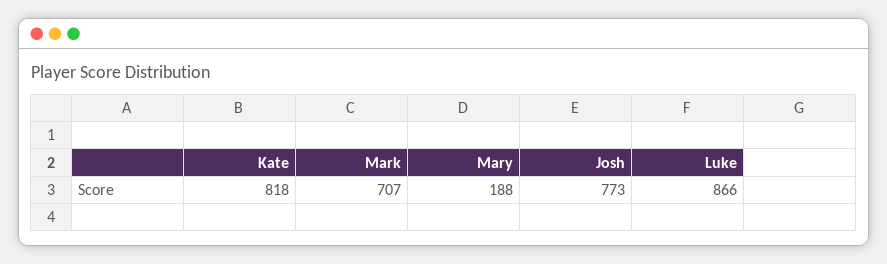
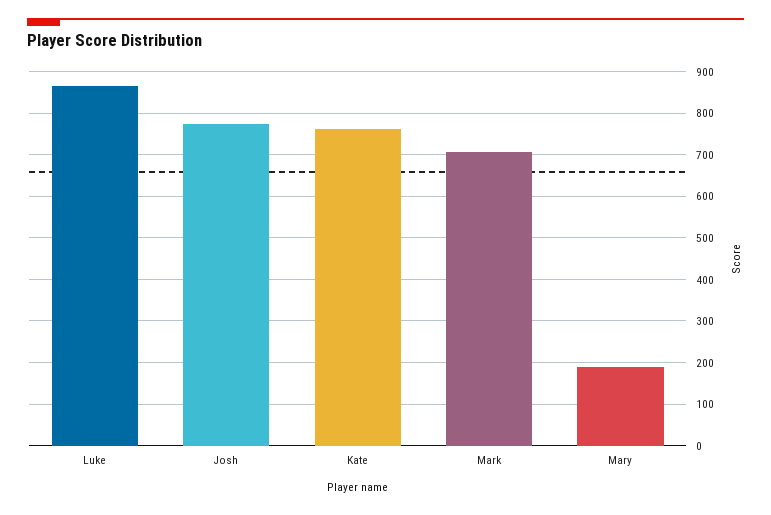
Kate: 818 -> 760

